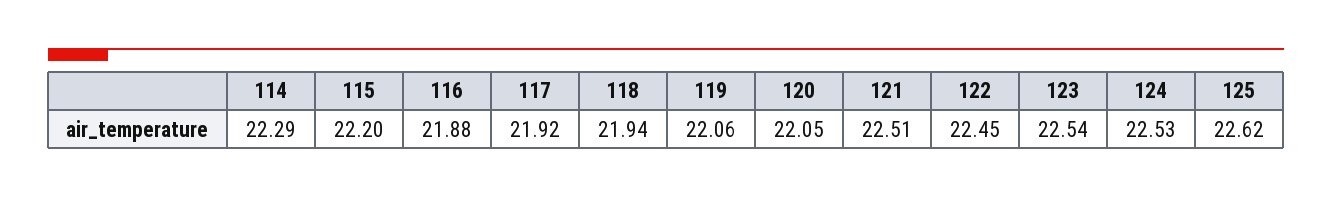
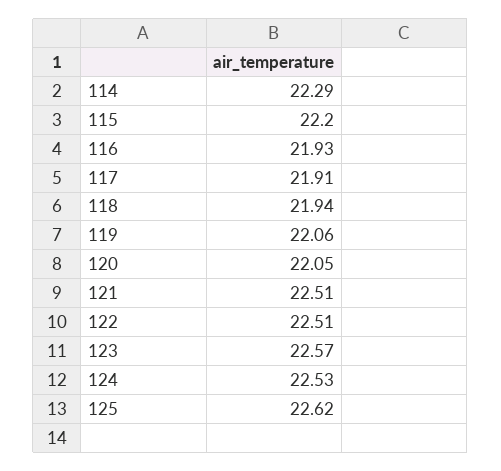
116: 21.88 -> 21.93
117: 21.92 -> 21.91
122: 22.45 -> 22.51
123: 22.54 -> 22.57

